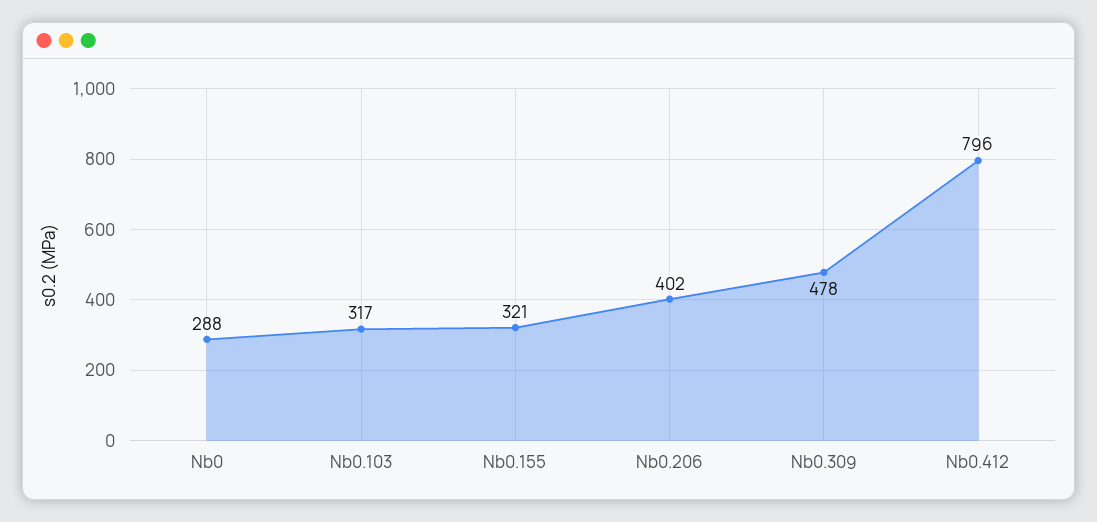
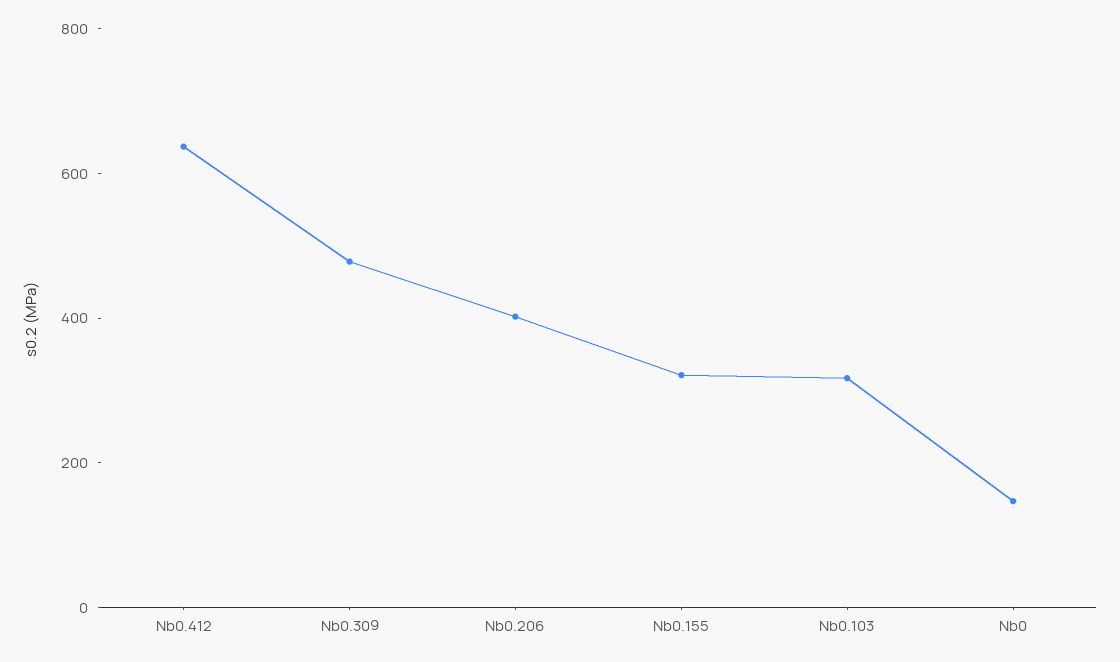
Nb0: 288 -> 150
Nb0.412: 796 -> 650

